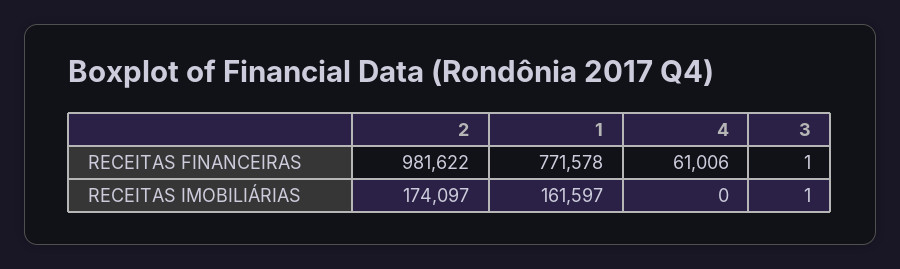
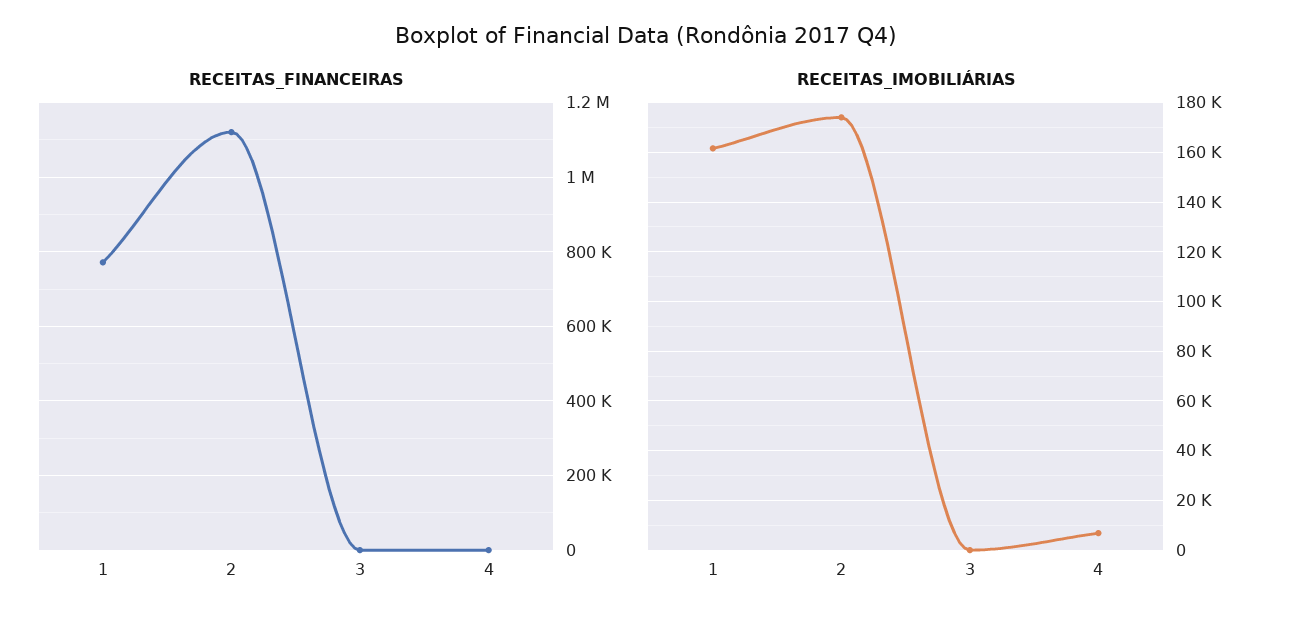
RECEITAS FINANCEIRAS, 2: 981622 -> 1120000
RECEITAS FINANCEIRAS, 4: 61006 -> 0
RECEITAS IMOBILIÁRIAS, 4: 0 -> 7500

